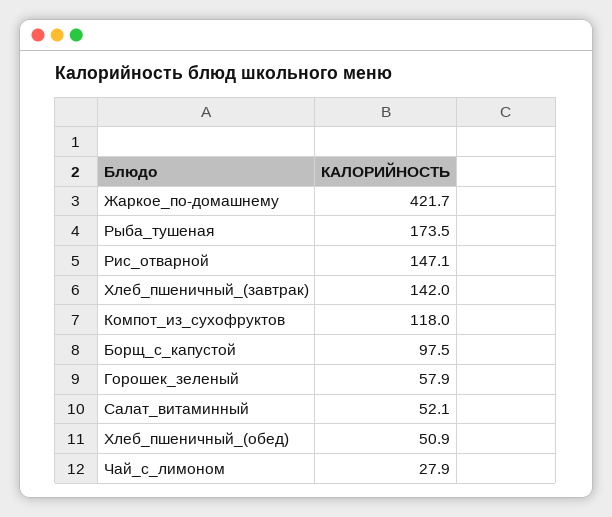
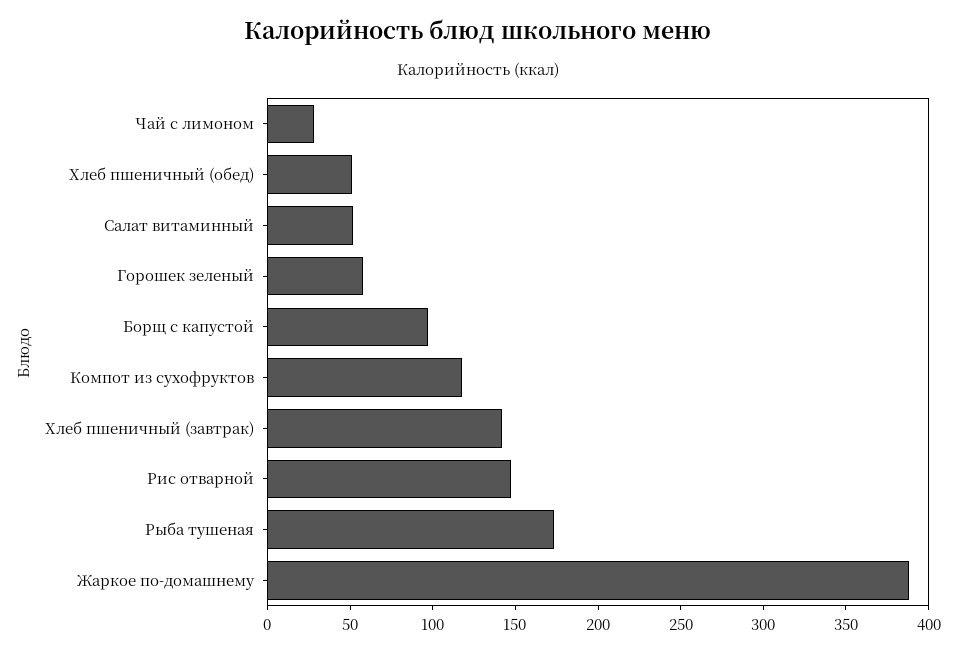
Жаркое_по-домашнему: 421.7 -> 390

